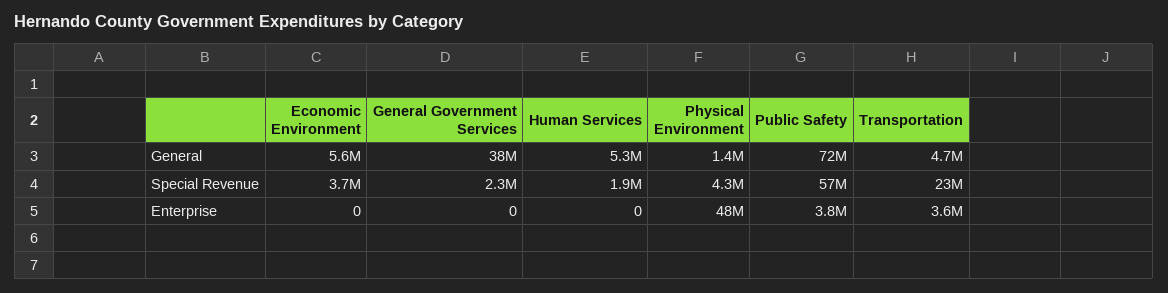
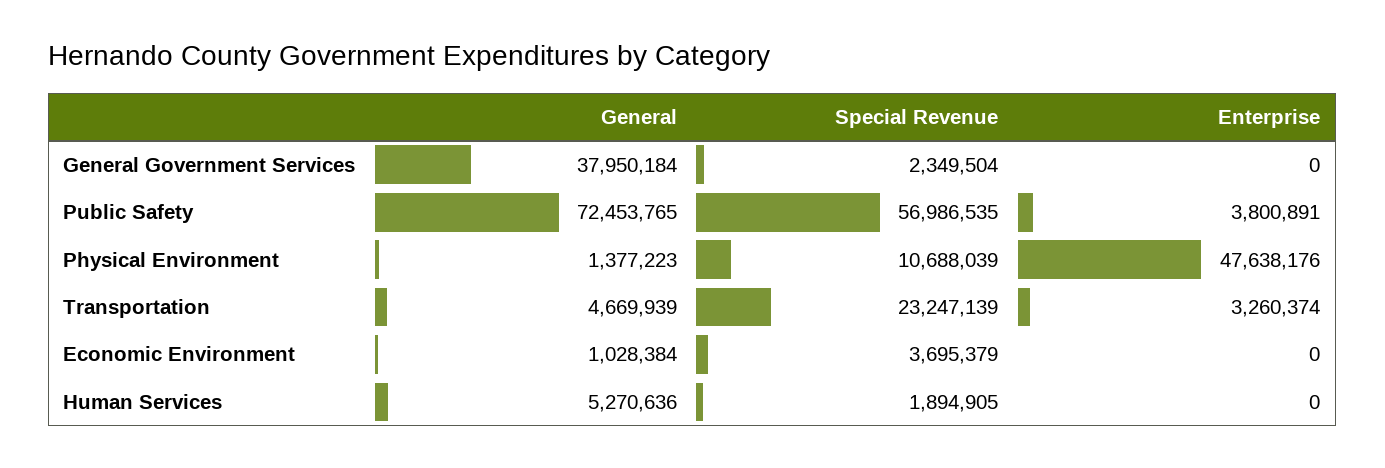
Economic Environment, General: 5600000 -> 1028384
Physical Environment, Special Revenue: 4300000 -> 10688039
Transportation, Enterprise: 3600000 -> 3260374

